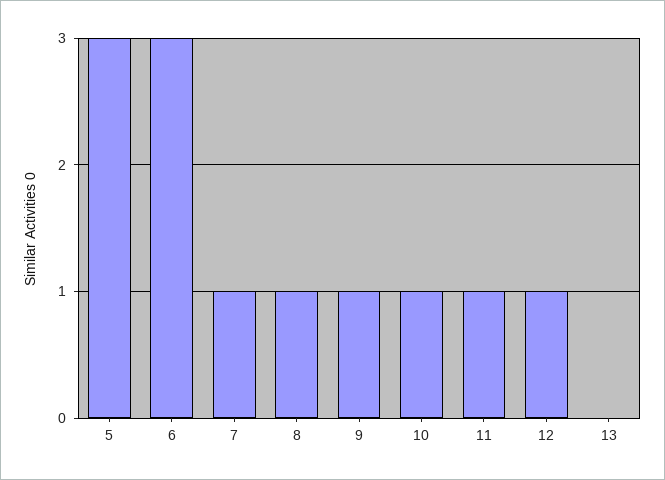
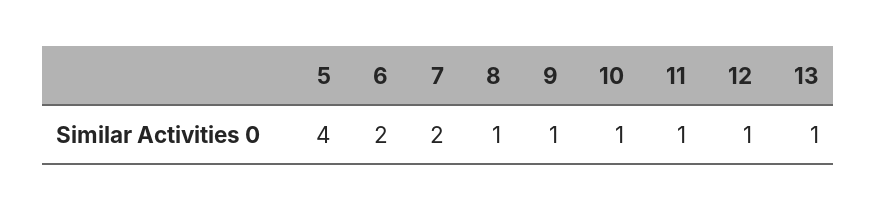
5: 3 -> 4
6: 3 -> 2
7: 1 -> 2
13: 0 -> 1

